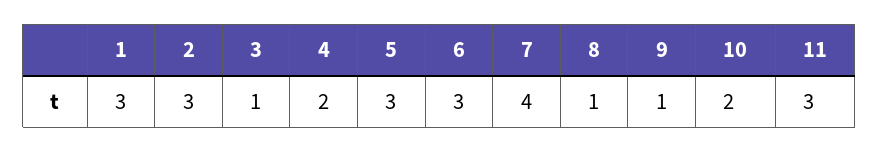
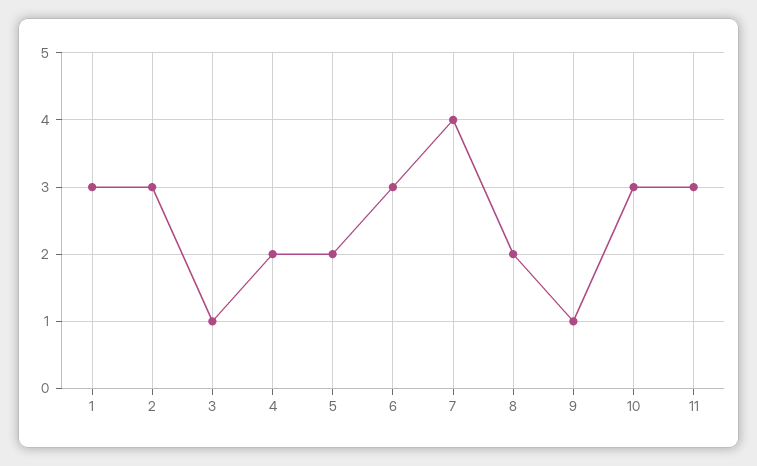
5: 3 -> 2
8: 1 -> 2
10: 2 -> 3

